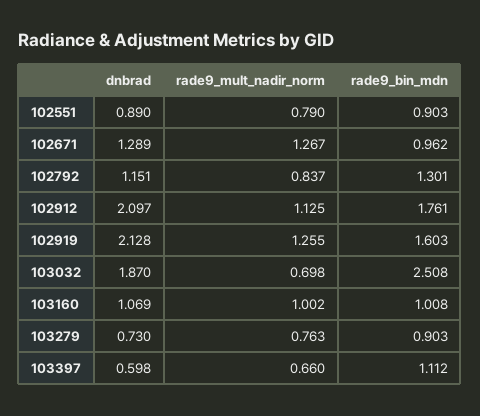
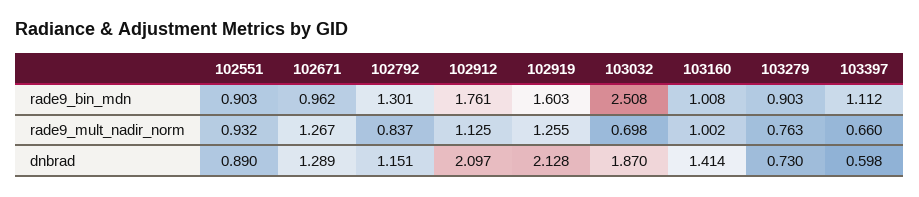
rade9_mult_nadir_norm, 102551: 0.79 -> 0.932
dnbrad, 103160: 1.069 -> 1.414

